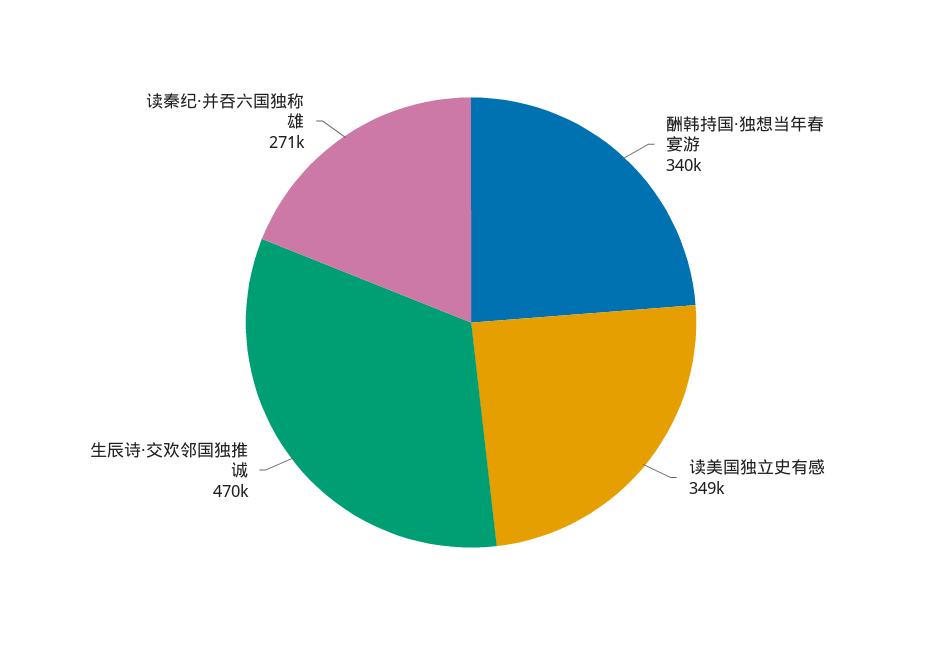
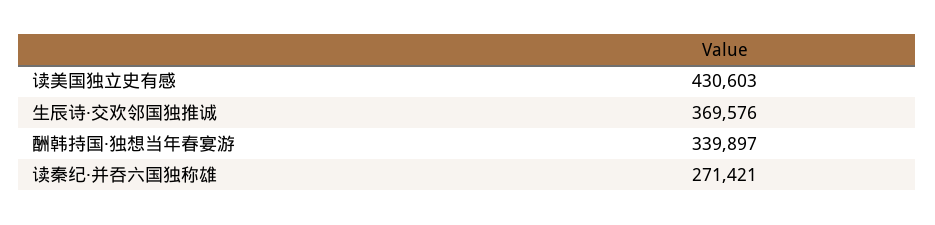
读美国独立史有感: 349000 -> 430603
生辰诗·交欢邻国独推诚: 470000 -> 369576

